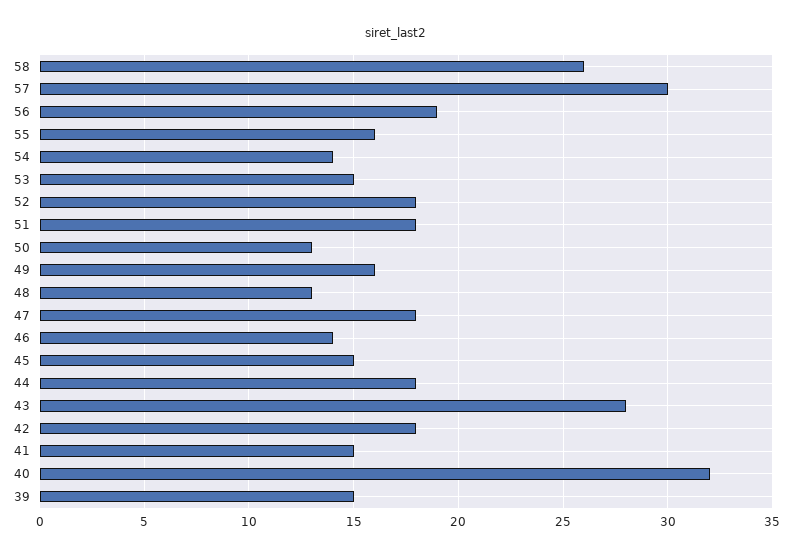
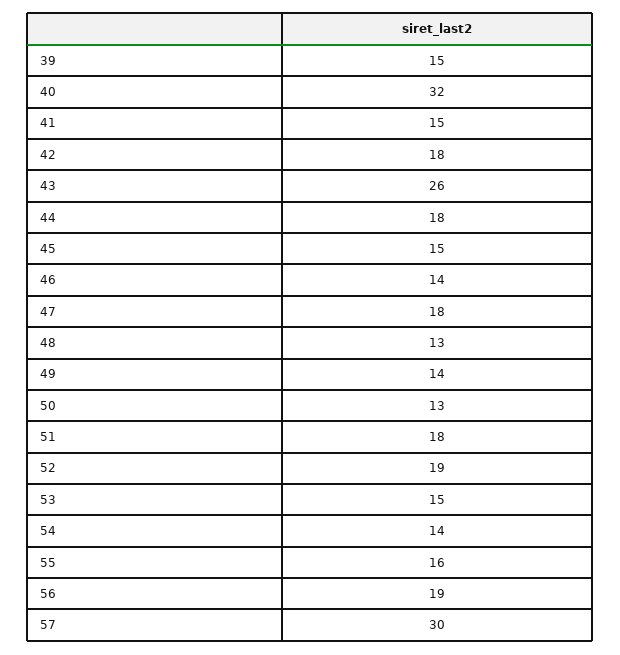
58: 26 -> none
52: 18 -> 19
49: 16 -> 14
43: 28 -> 26

